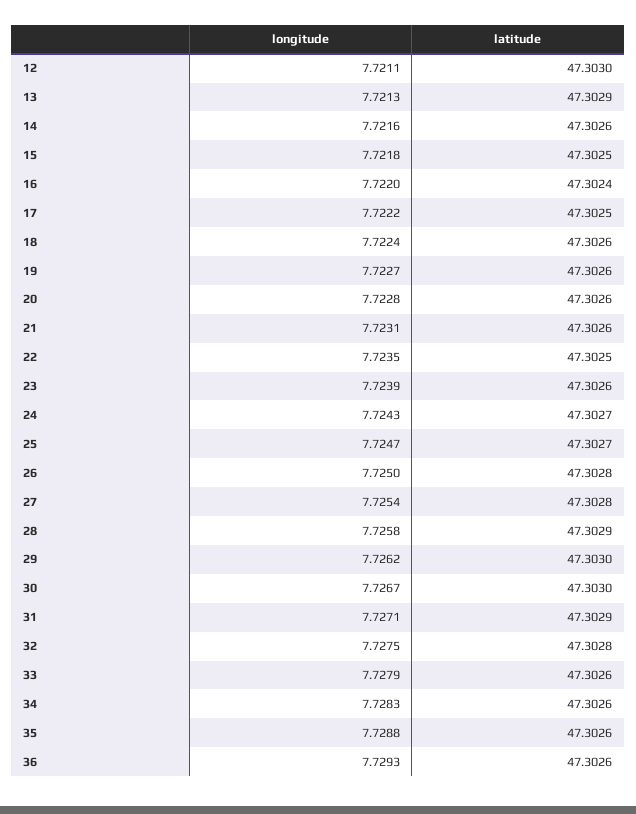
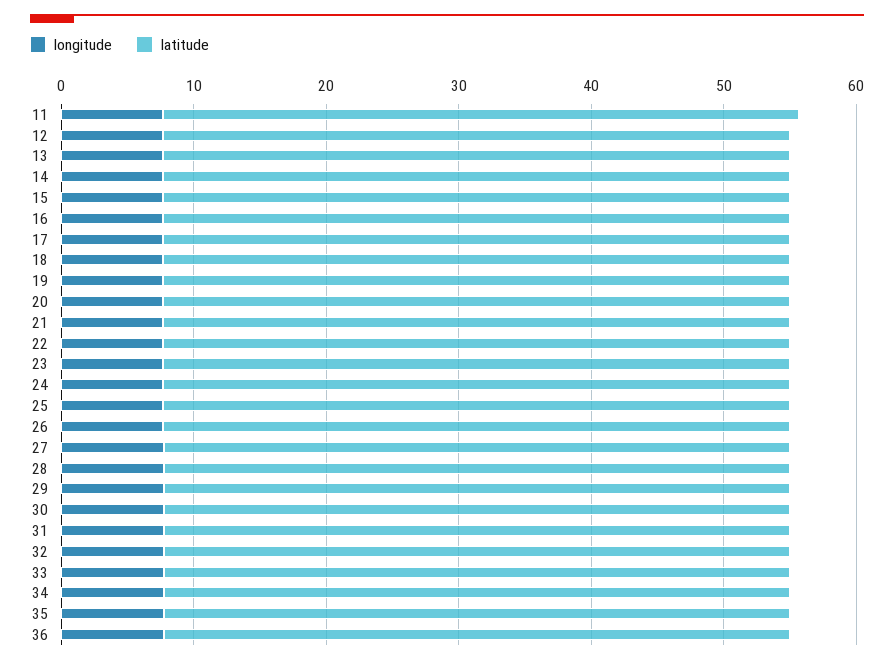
longitude, 11: none -> 8
latitude, 11: none -> 48

